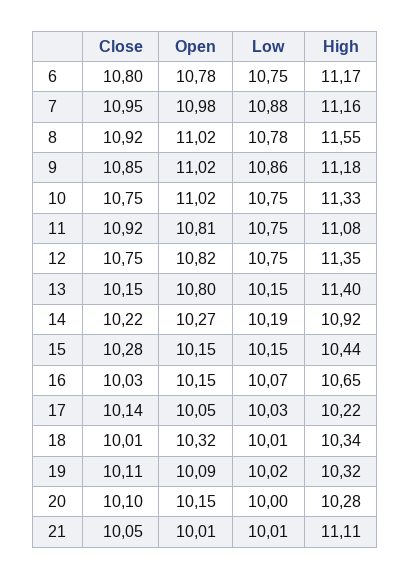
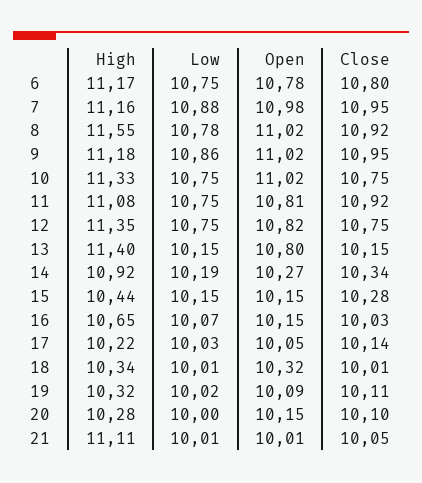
Close, 9: 10.85 -> 10.95
Close, 14: 10.22 -> 10.34

